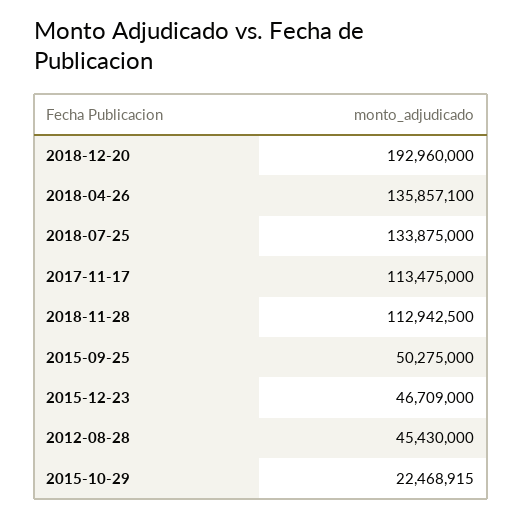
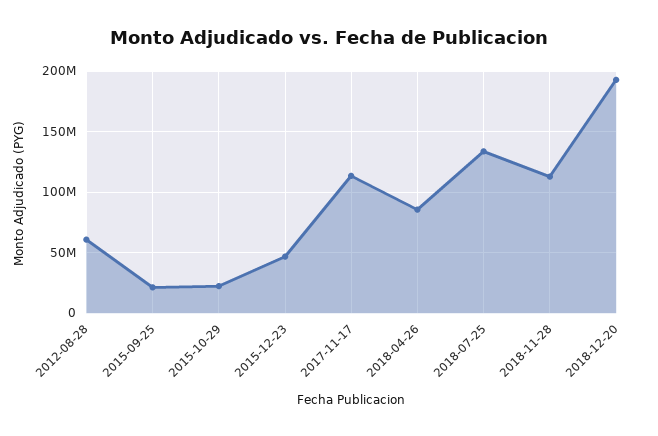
2018-04-26: 135857100 -> 85000000
2015-09-25: 50275000 -> 20000000
2012-08-28: 45430000 -> 60000000

